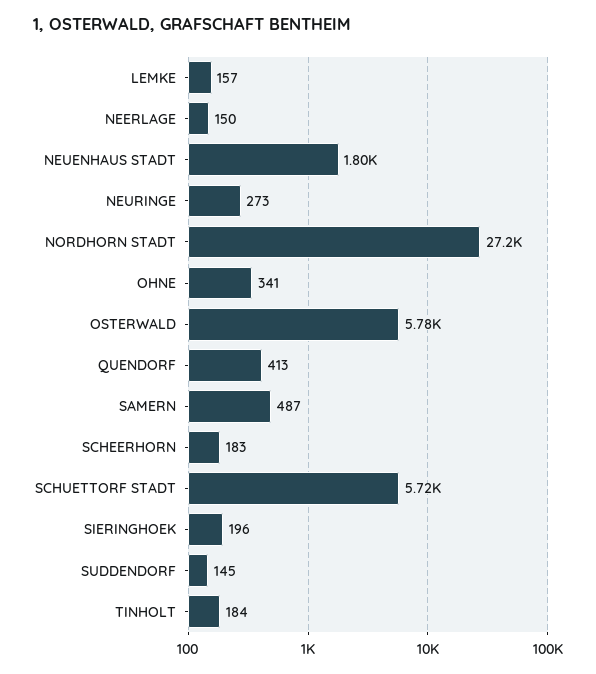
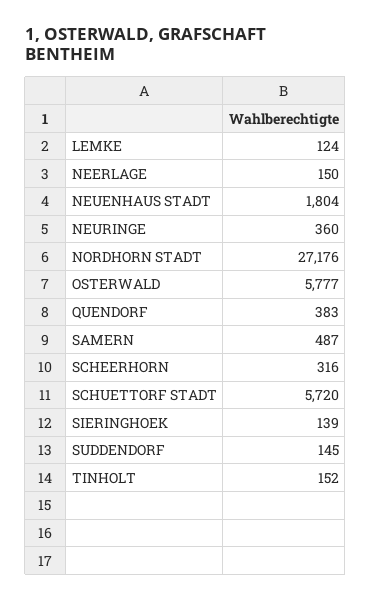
LEMKE: 157 -> 124
NEURINGE: 273 -> 360
OHNE: 341 -> none
QUENDORF: 413 -> 383
SCHEERHORN: 183 -> 316
SIERINGHOEK: 196 -> 139
TINHOLT: 184 -> 152

